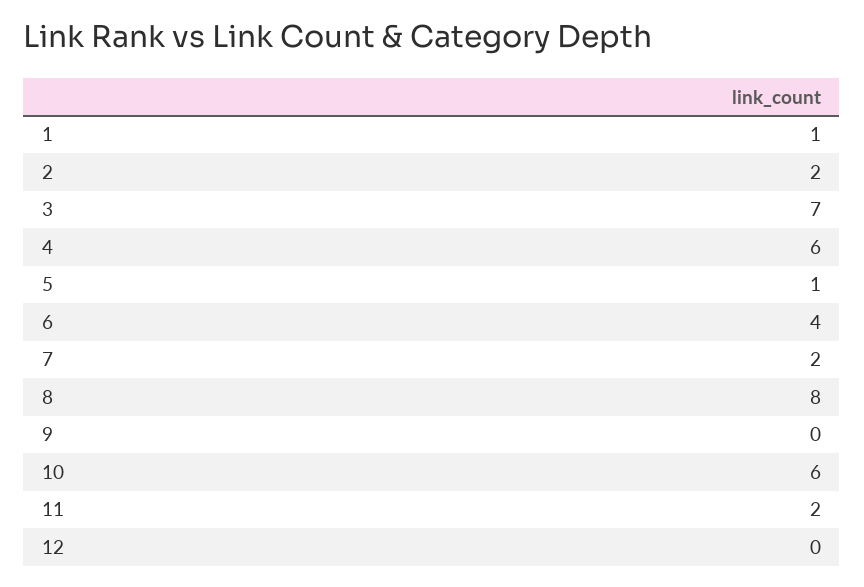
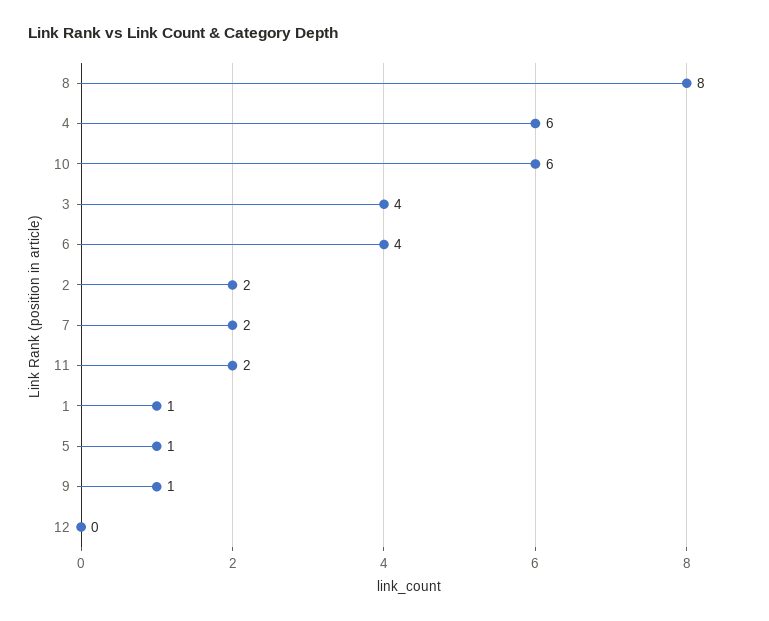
3: 7 -> 4
9: 0 -> 1

